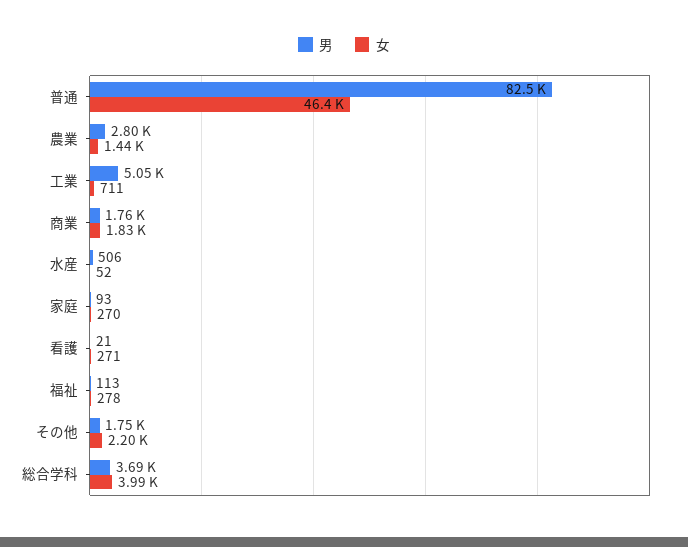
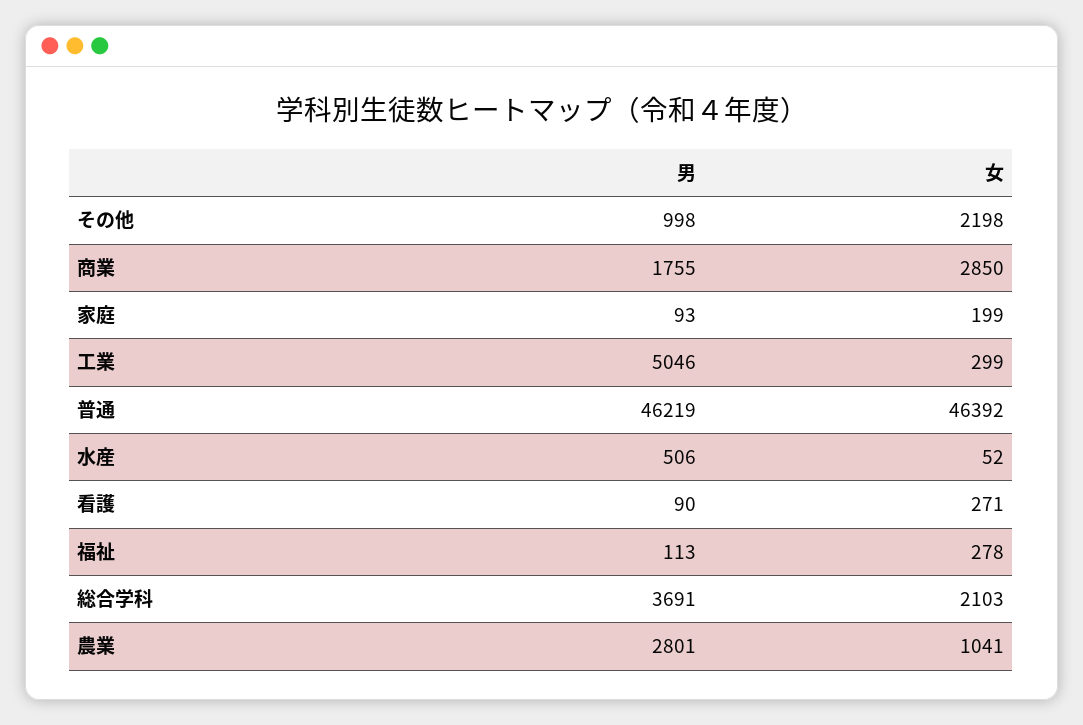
男, 普通: 82500 -> 46219
女, 農業: 1440 -> 1041
女, 工業: 711 -> 299
女, 商業: 1830 -> 2850
女, 家庭: 270 -> 199
男, 看護: 21 -> 90
男, その他: 1750 -> 998
女, 総合学科: 3990 -> 2103

